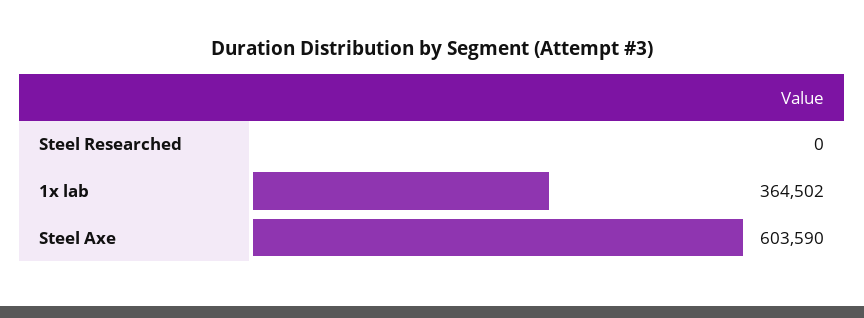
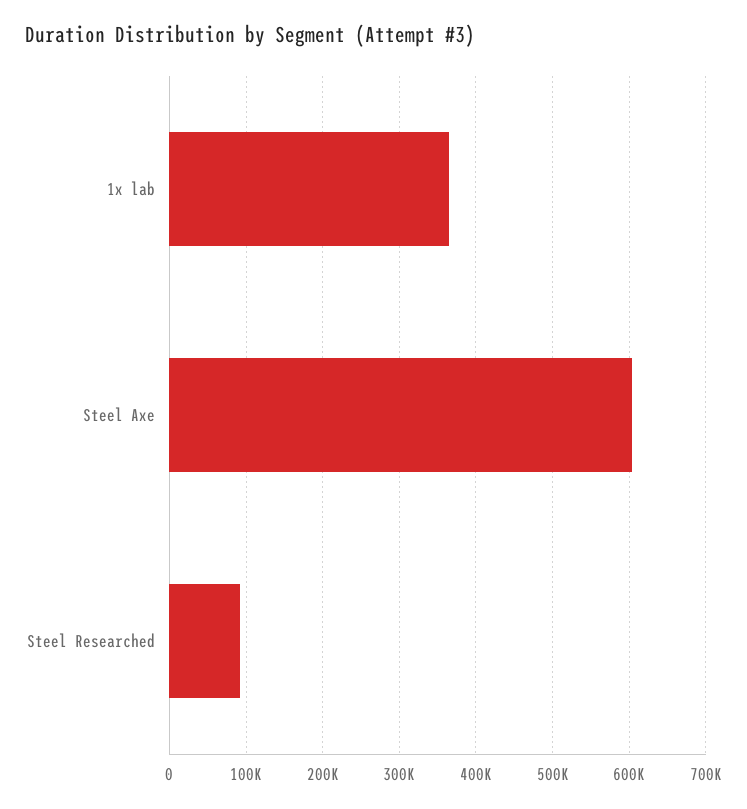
Steel Researched: 0 -> 90000

